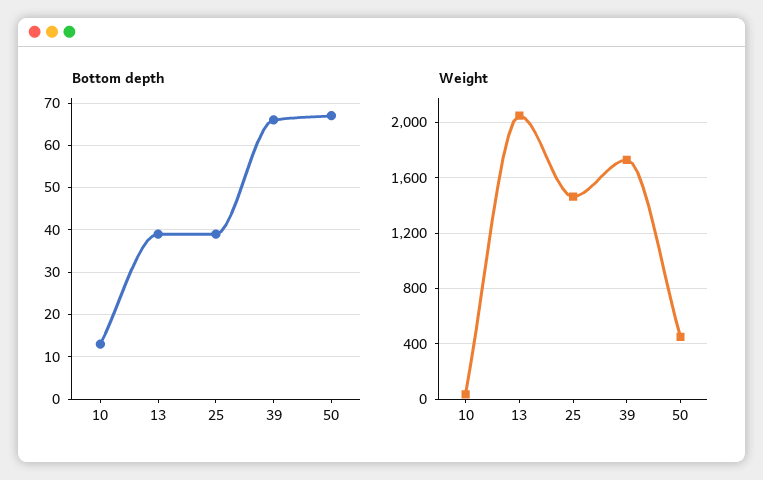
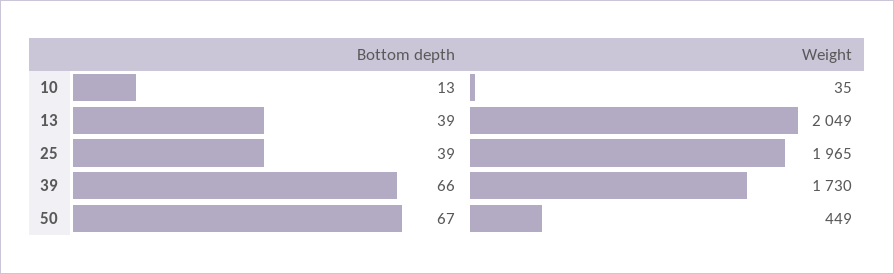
Weight, 25: 1450 -> 1965

